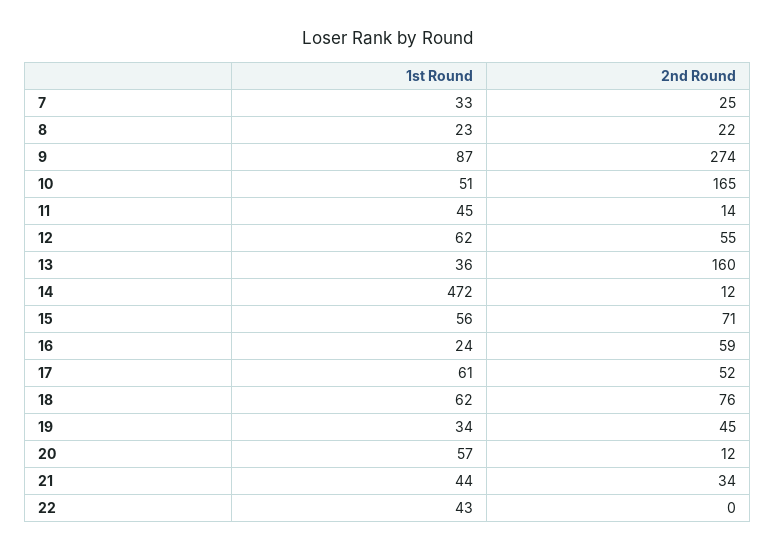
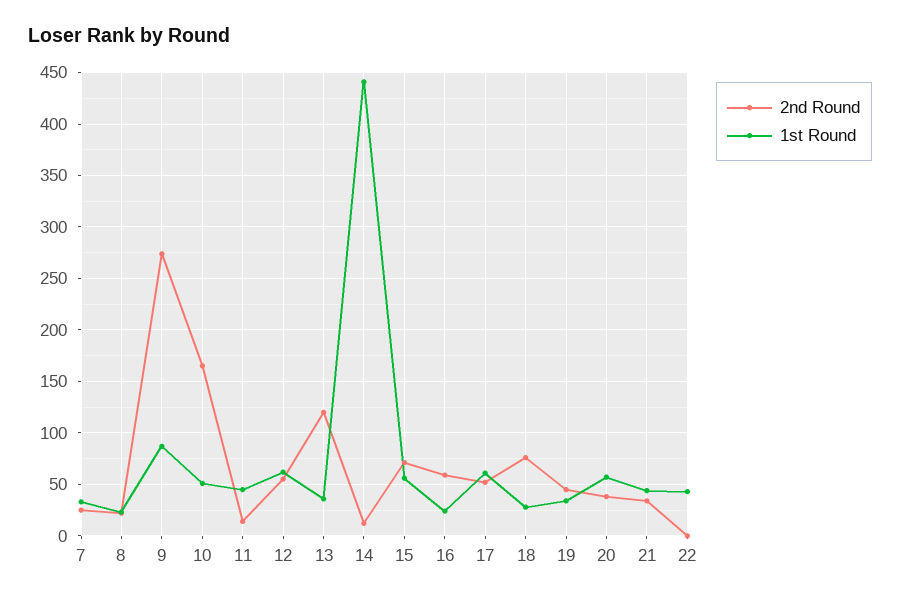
2nd Round, 13: 160 -> 120
1st Round, 14: 472 -> 440
1st Round, 18: 62 -> 30
2nd Round, 20: 12 -> 40

